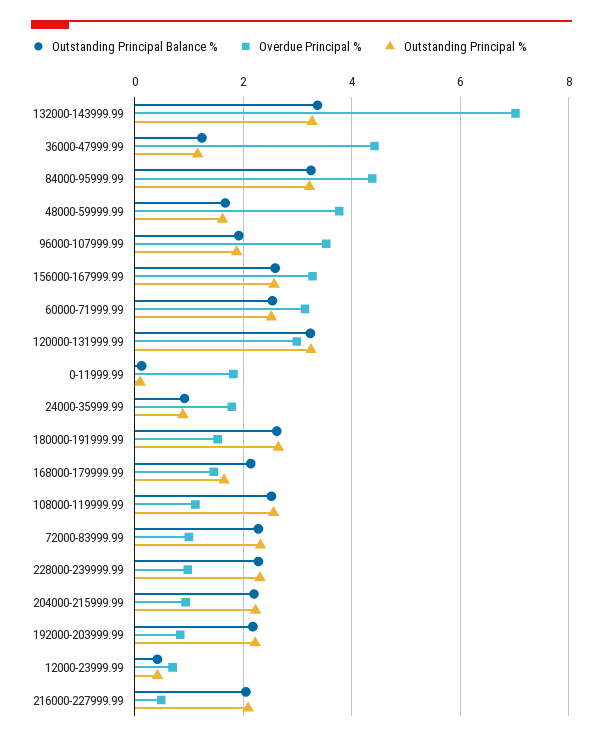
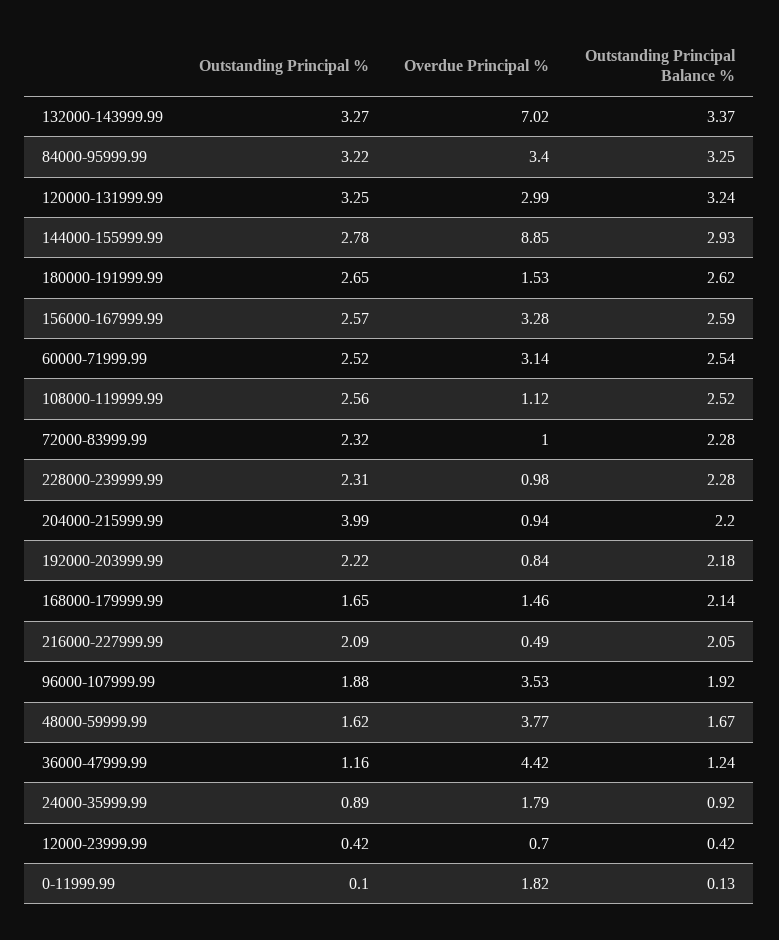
Overdue Principal %, 84000-95999.99: 4.4 -> 3.4
Outstanding Principal %, 204000-215999.99: 2.2 -> 3.99
Outstanding Principal %, 144000-155999.99: none -> 2.78
Overdue Principal %, 144000-155999.99: none -> 8.85
Outstanding Principal Balance %, 144000-155999.99: none -> 2.93

